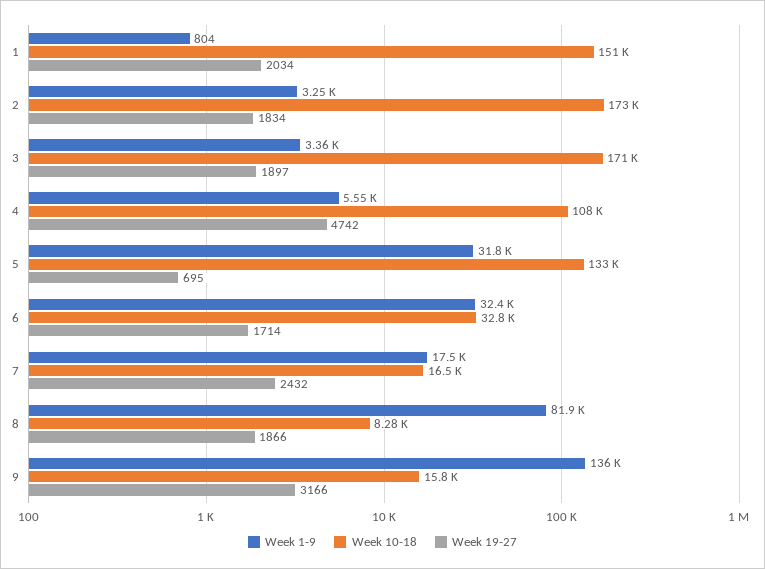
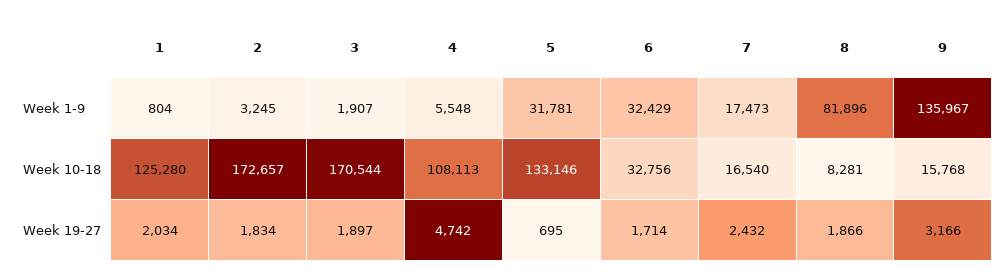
Week 10-18, 1: 151000 -> 125280
Week 1-9, 3: 3360 -> 1907

